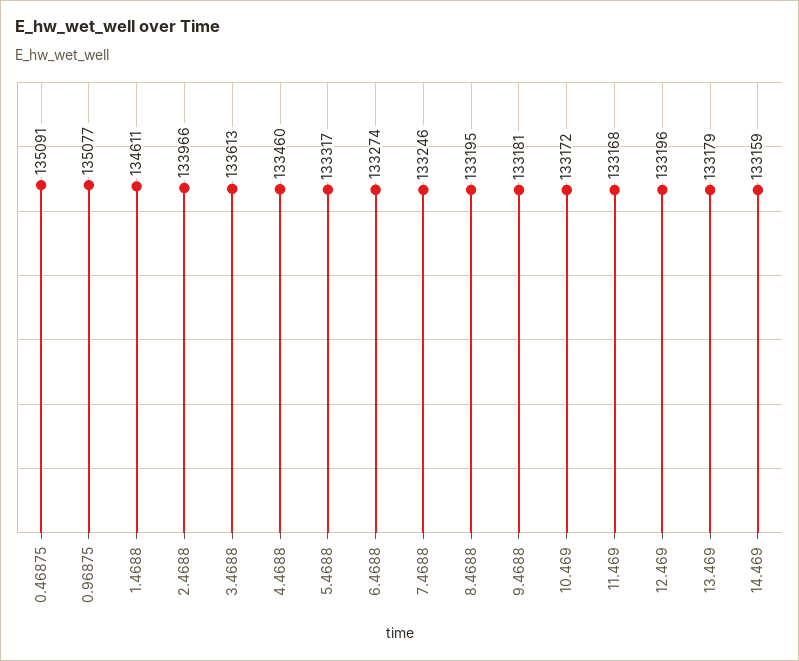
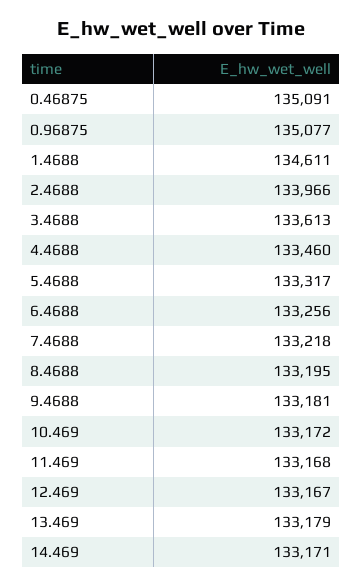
6.4688: 133274 -> 133256
7.4688: 133246 -> 133218
12.469: 133196 -> 133167
14.469: 133159 -> 133171

